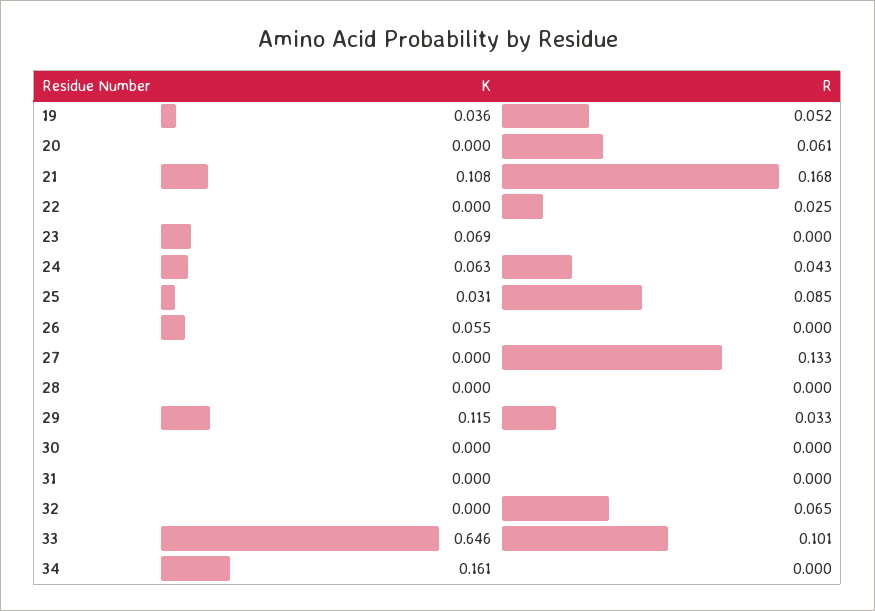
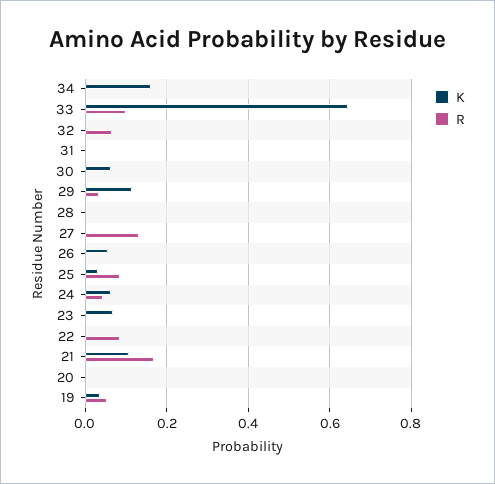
R, 20: 0.061 -> 0
R, 22: 0.025 -> 0.08
K, 30: 0 -> 0.06

